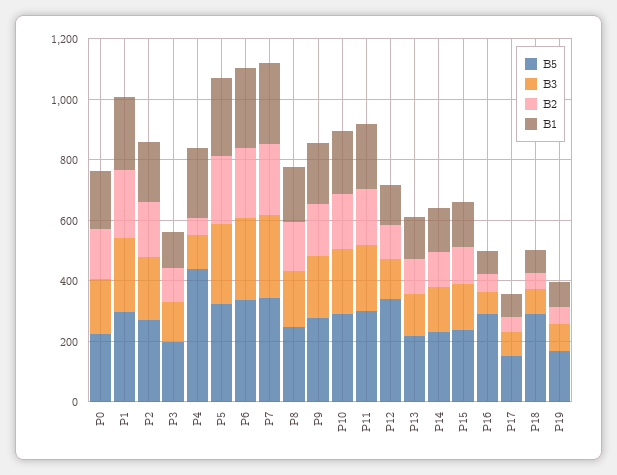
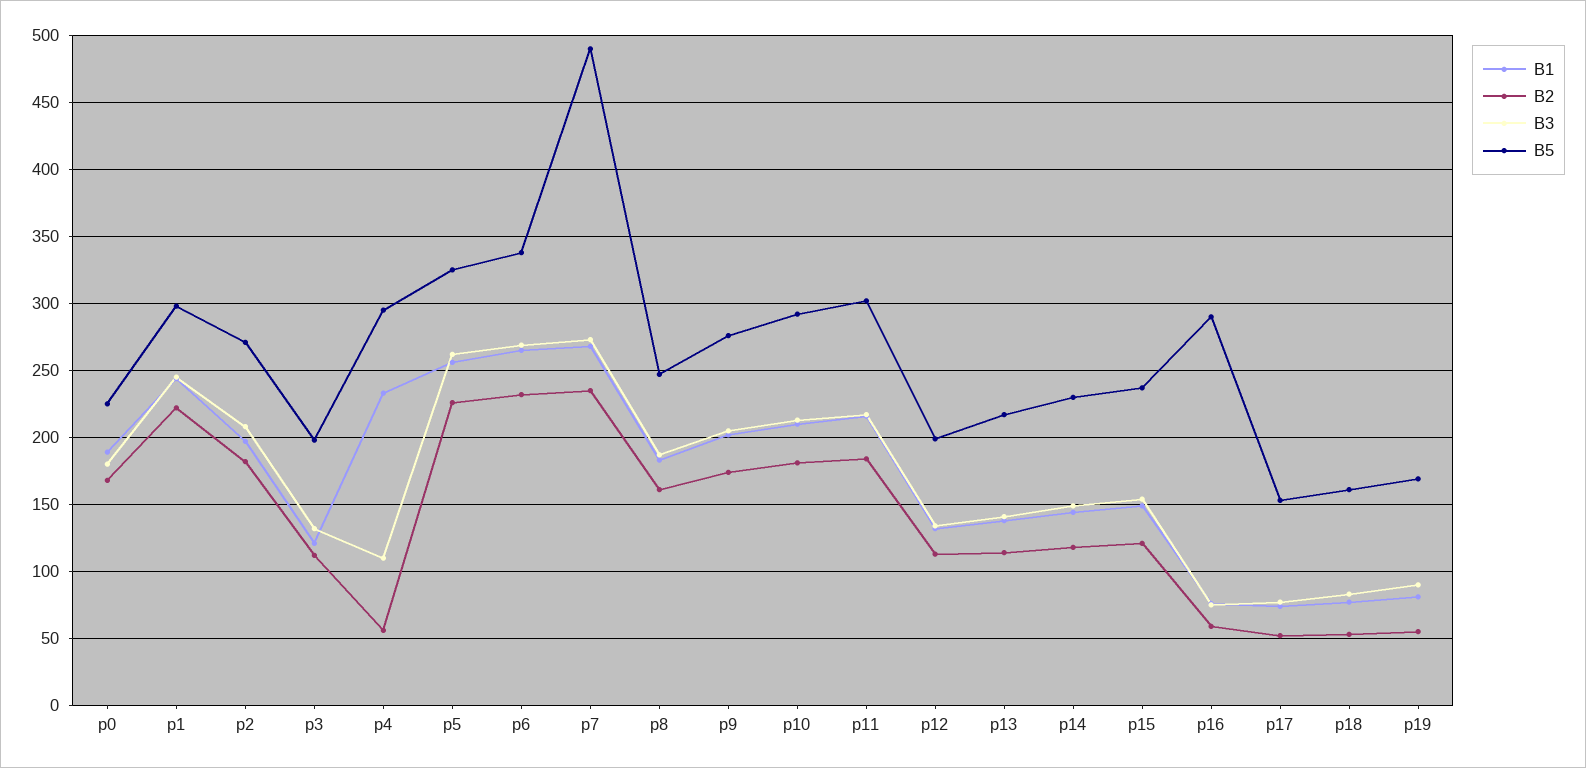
B5, P4: 450 -> 295
B5, P7: 350 -> 490
B5, P12: 350 -> 200
B5, P18: 300 -> 160

